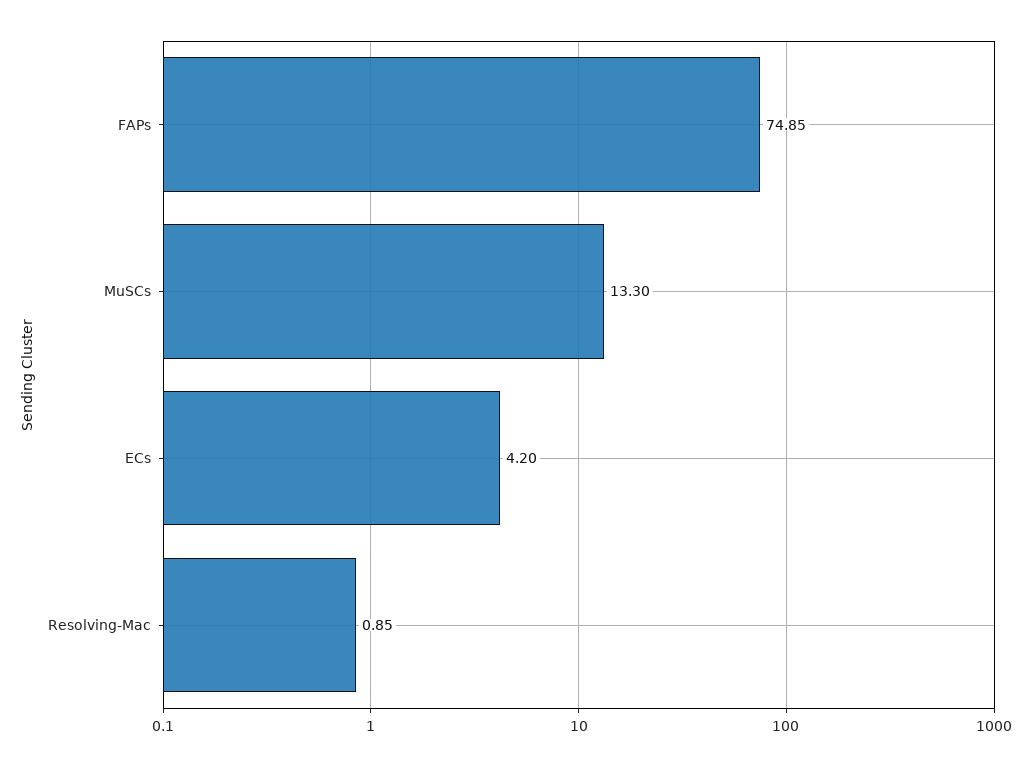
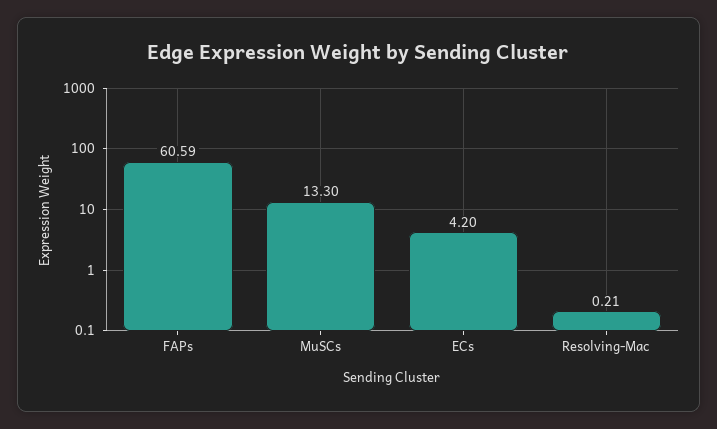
FAPs: 74.85 -> 60.59
Resolving-Mac: 0.85 -> 0.21

